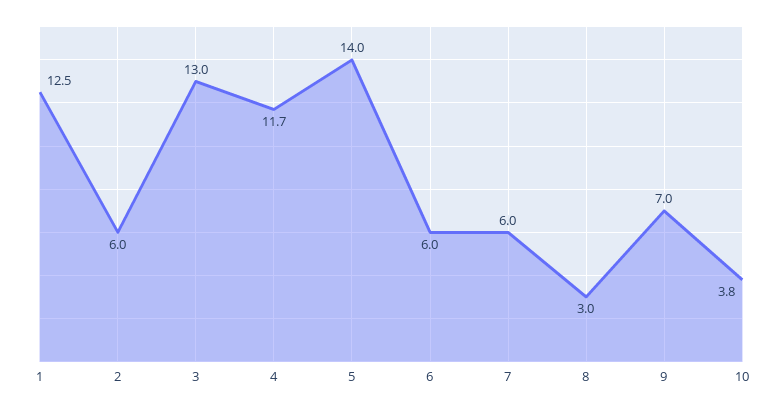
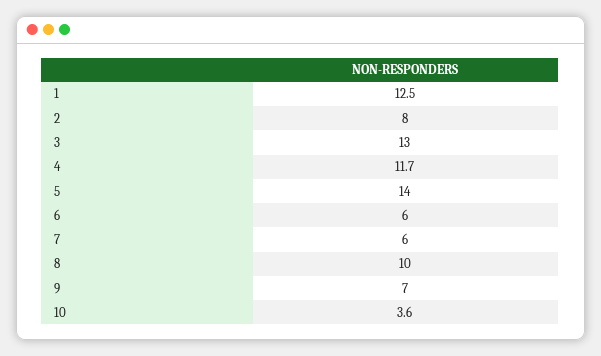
2: 6 -> 8
8: 3 -> 10
10: 3.8 -> 3.6

